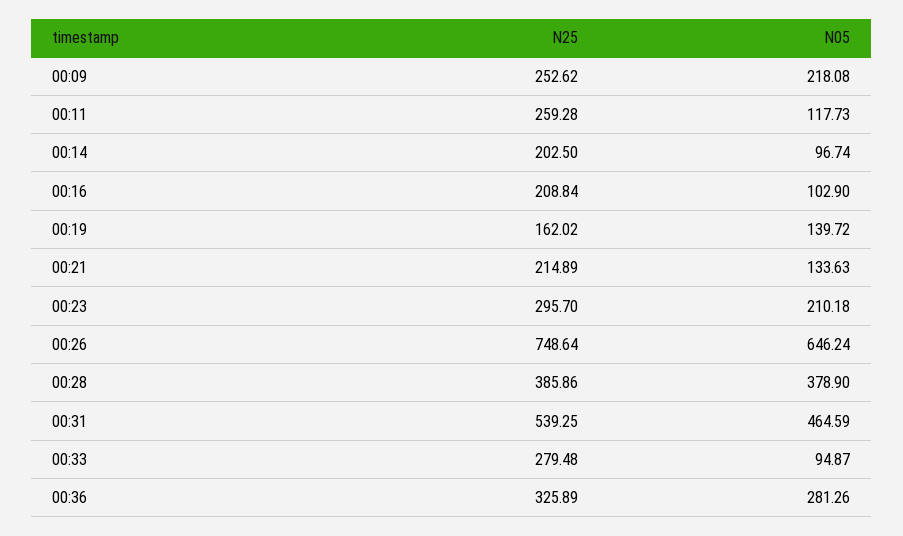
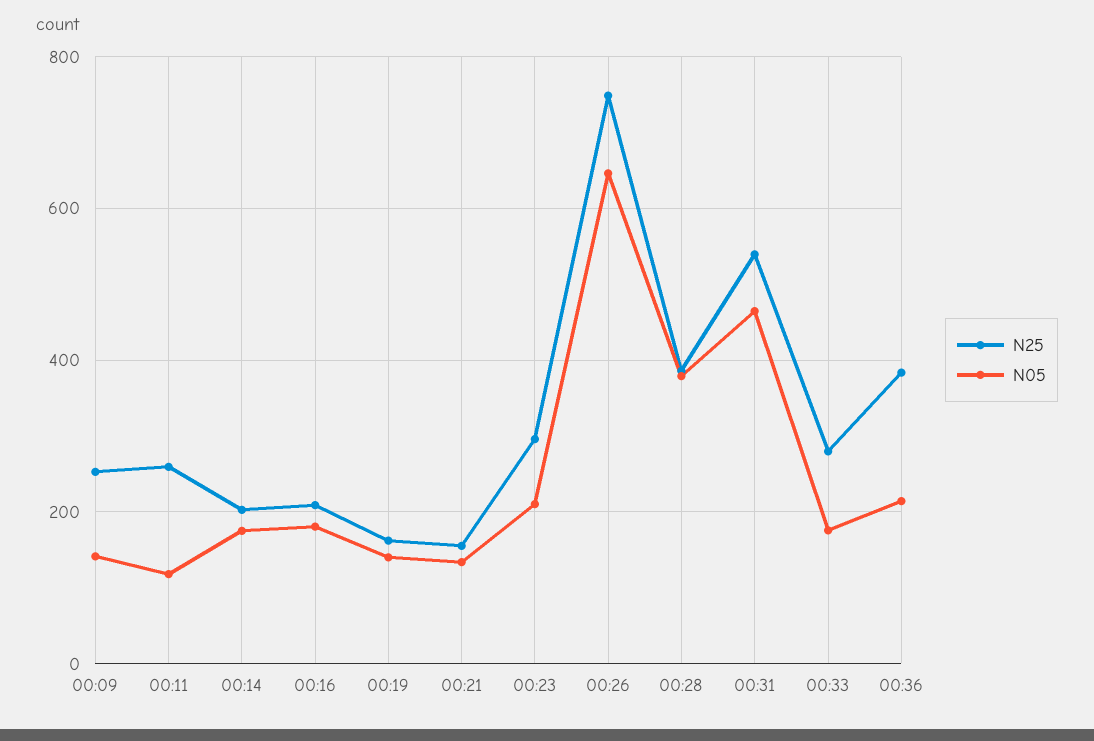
N05, 00:09: 218.08 -> 140
N05, 00:14: 96.74 -> 180
N05, 00:16: 102.9 -> 180
N25, 00:21: 214.89 -> 160
N05, 00:33: 94.87 -> 180
N25, 00:36: 325.89 -> 380
N05, 00:36: 281.26 -> 220

